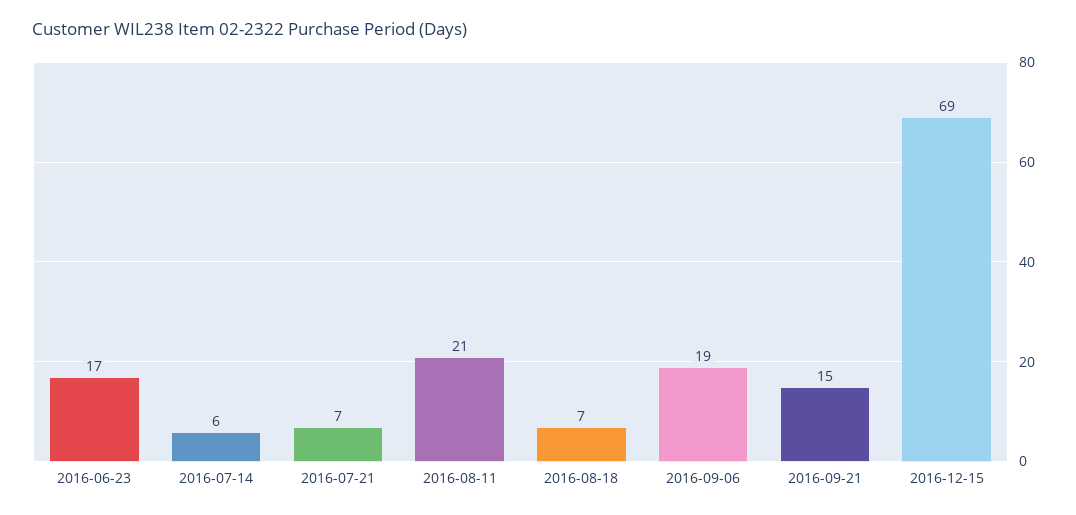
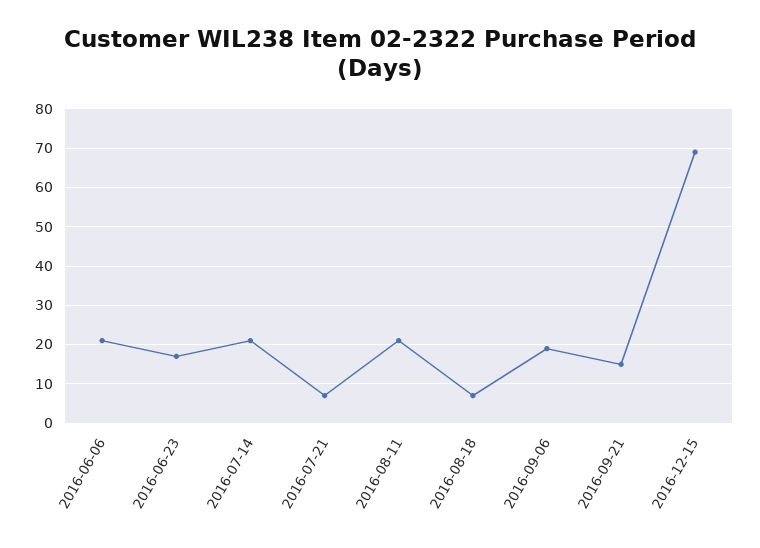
2016-07-14: 6 -> 20
2016-06-06: none -> 20

